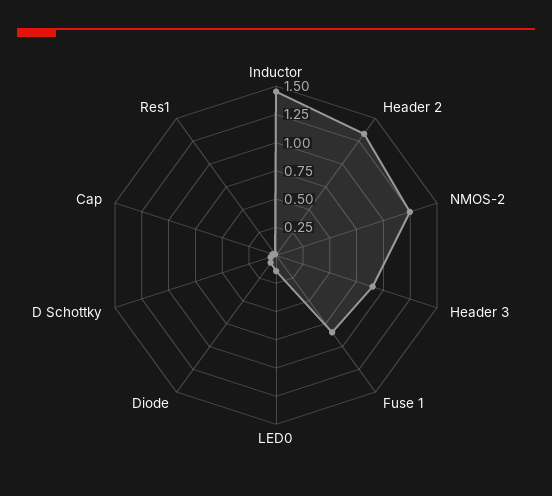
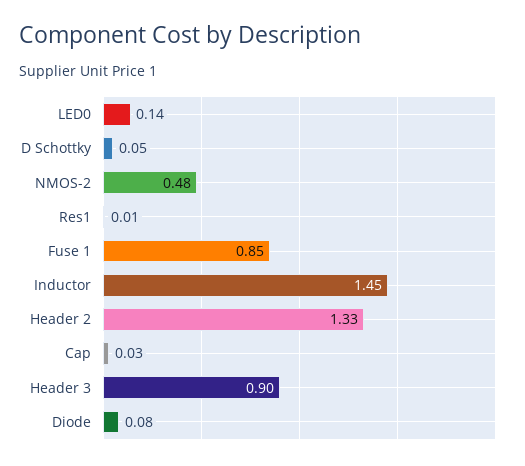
NMOS-2: 1.25 -> 0.48

